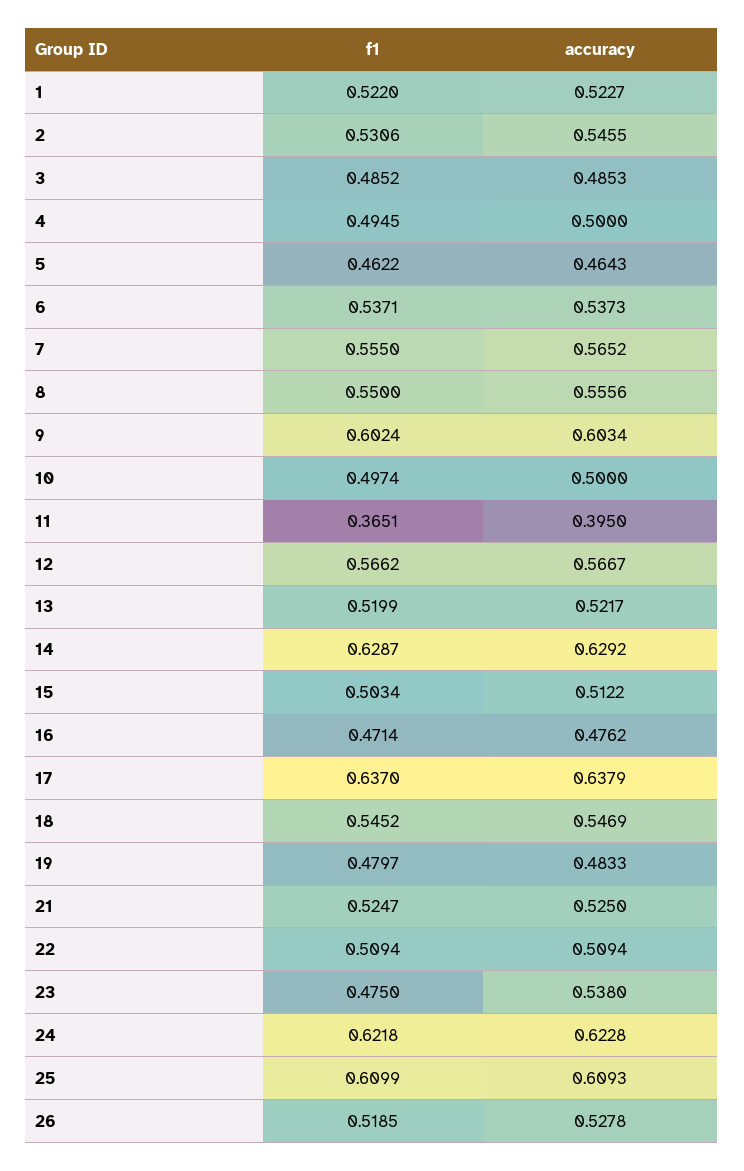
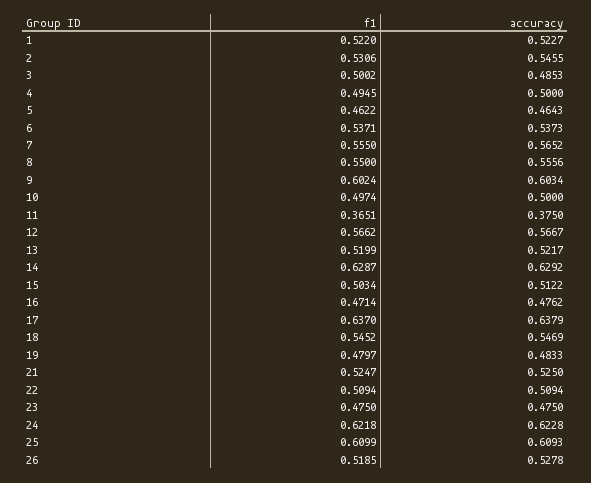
f1, 3: 0.4852 -> 0.5002
accuracy, 11: 0.395 -> 0.375
accuracy, 23: 0.538 -> 0.475

